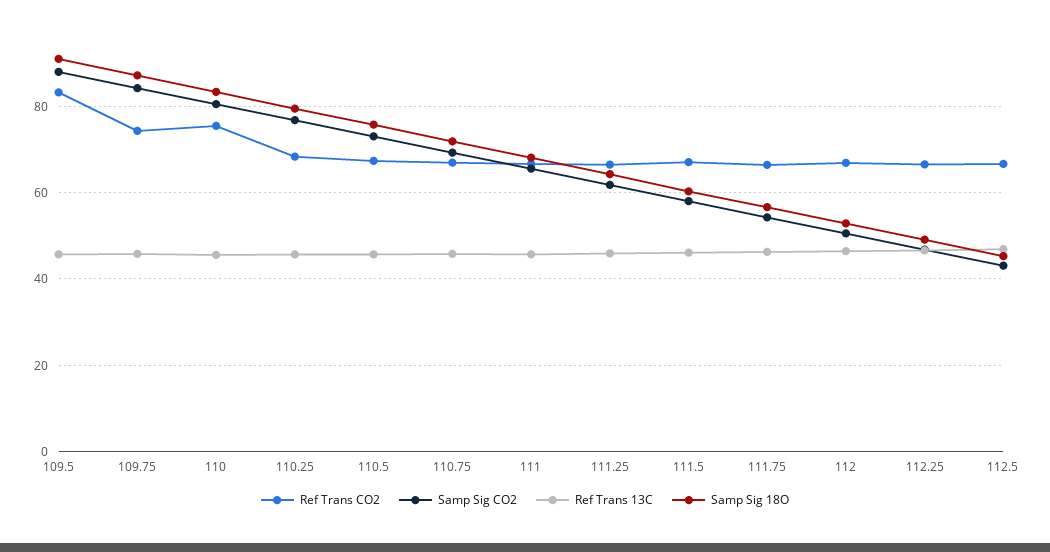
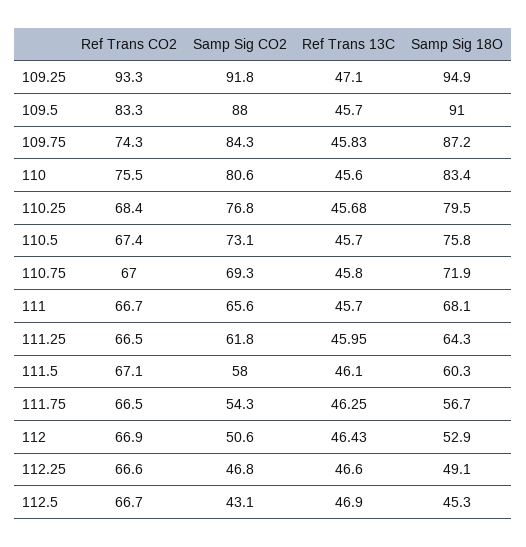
Ref Trans CO2, 109.25: none -> 93.3
Samp Sig CO2, 109.25: none -> 91.8
Ref Trans 13C, 109.25: none -> 47.1
Samp Sig 18O, 109.25: none -> 94.9

